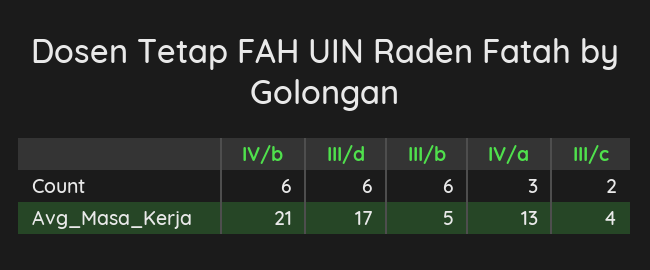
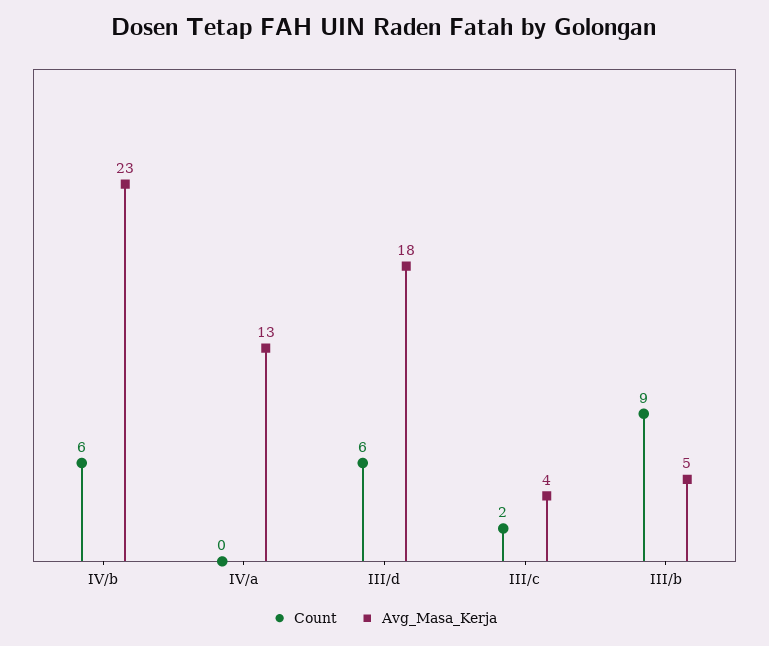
Count, III/b: 6 -> 9
Count, IV/a: 3 -> 0
Avg_Masa_Kerja, IV/b: 21 -> 23
Avg_Masa_Kerja, III/d: 17 -> 18

